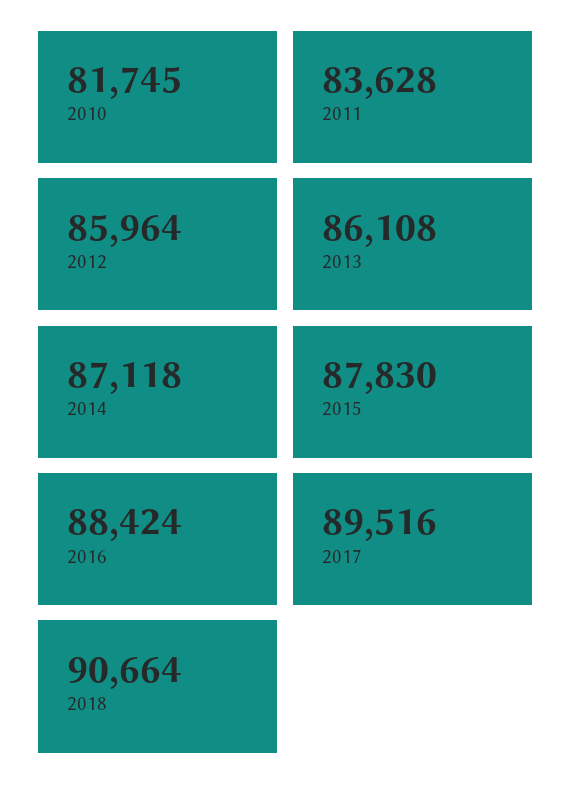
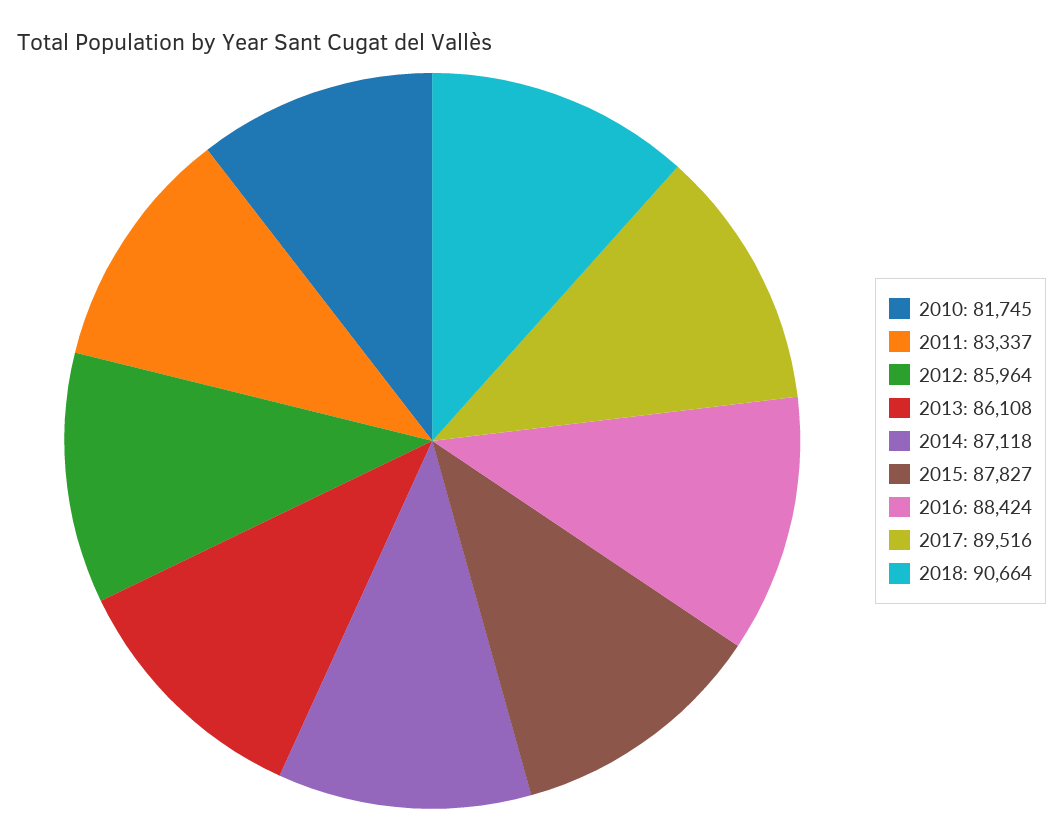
2011: 83628 -> 83337
2015: 87830 -> 87827

